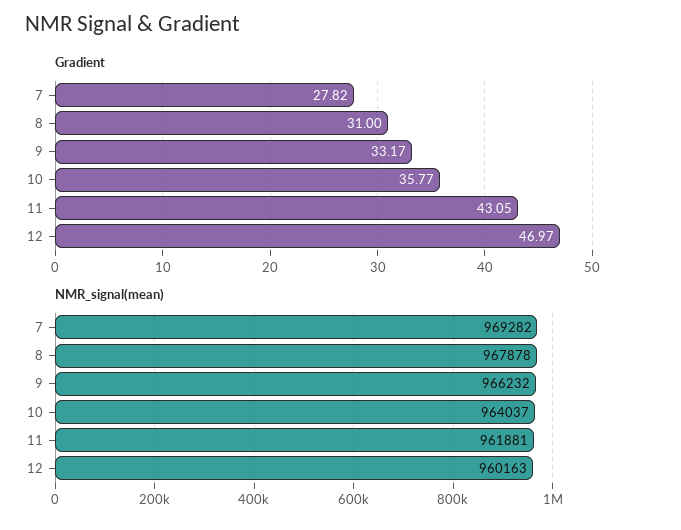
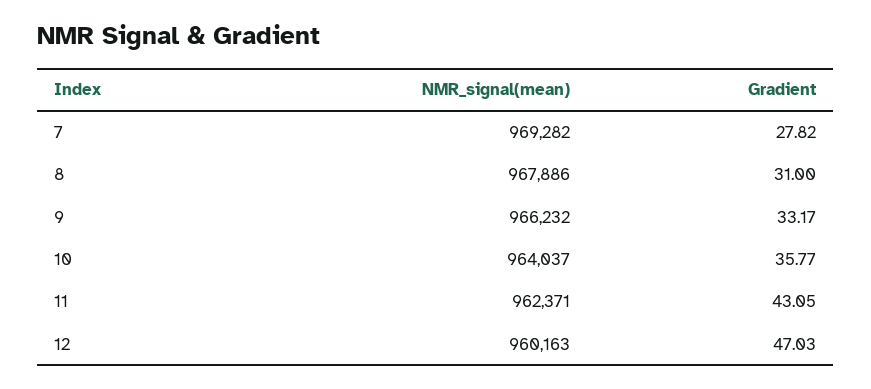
Gradient, 12: 46.97 -> 47.03
NMR_signal(mean), 8: 967878 -> 967886
NMR_signal(mean), 11: 961881 -> 962371

